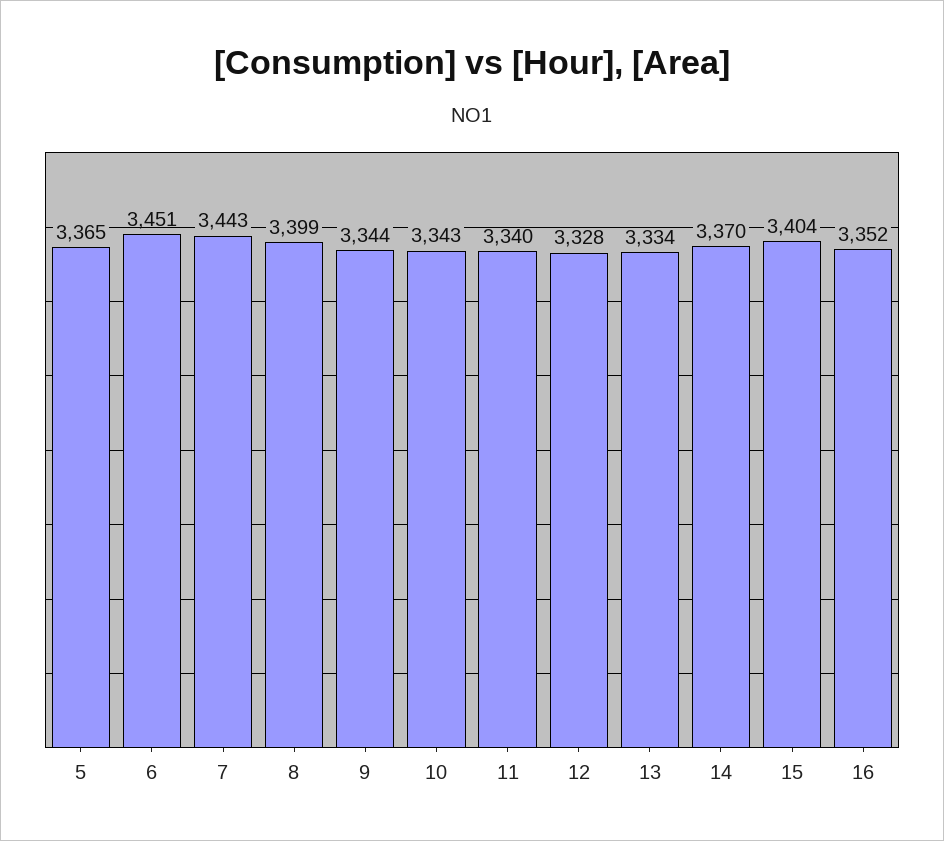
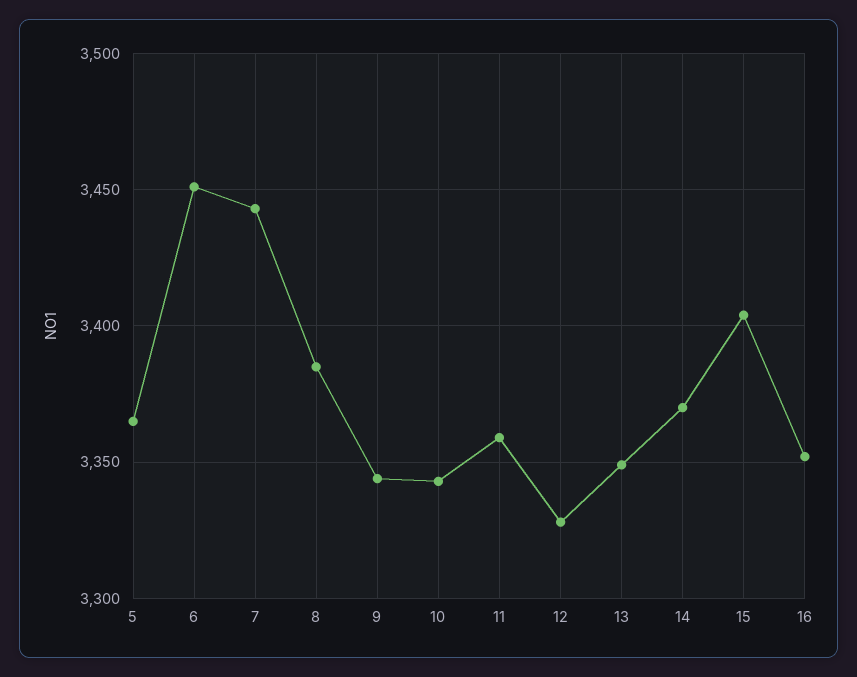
8: 3399 -> 3385
11: 3340 -> 3360
13: 3334 -> 3350

